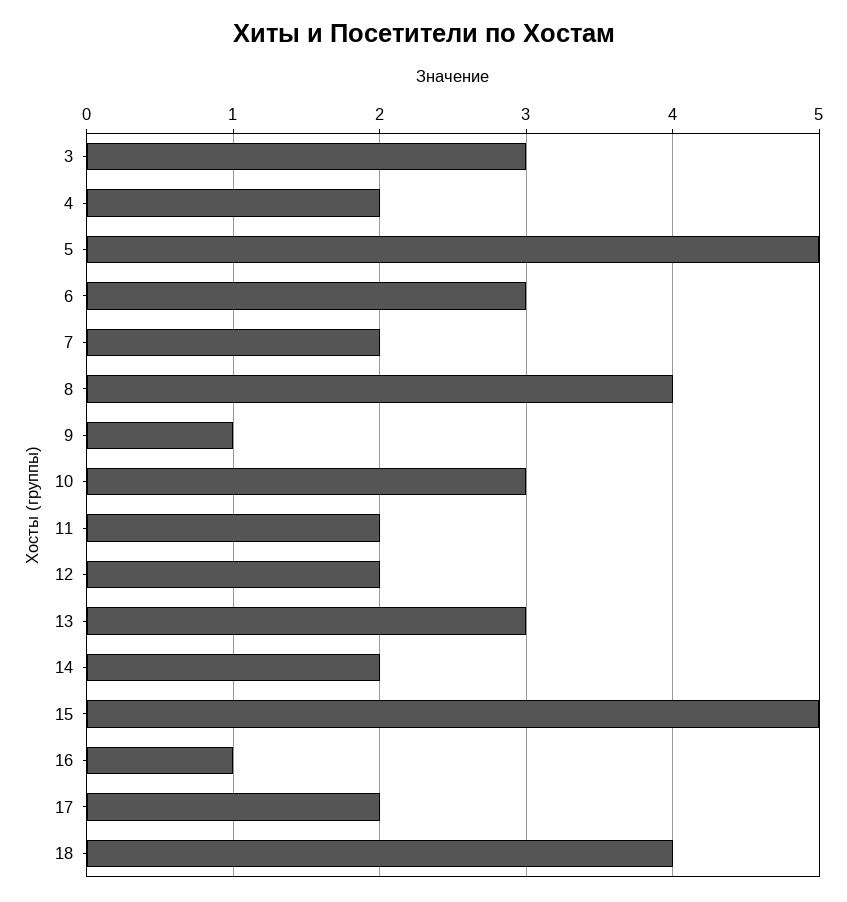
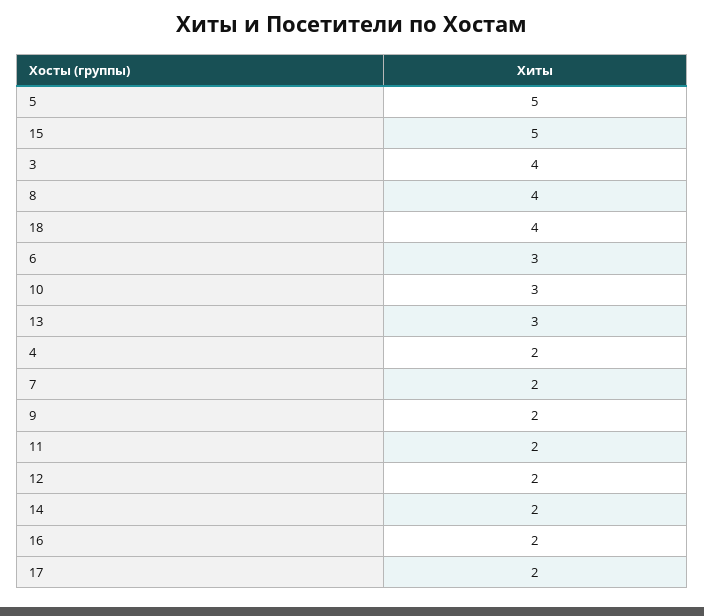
3: 3 -> 4
9: 1 -> 2
16: 1 -> 2

